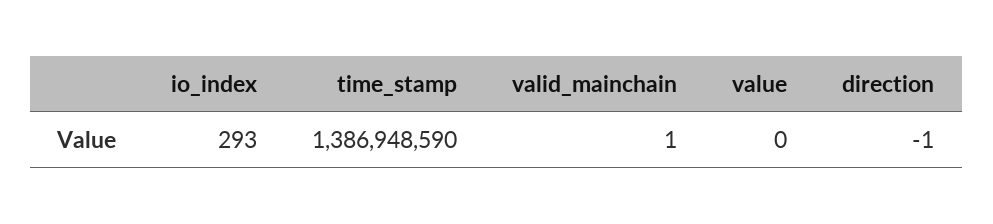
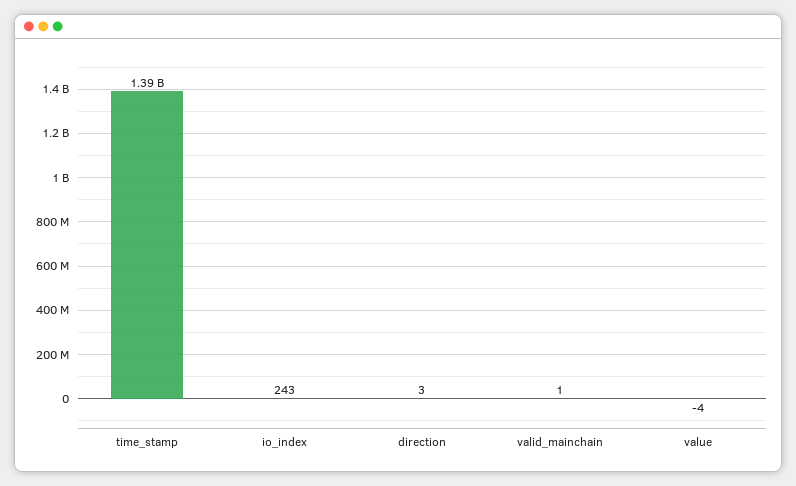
io_index: 293 -> 243
value: 0 -> -4
direction: -1 -> 3

